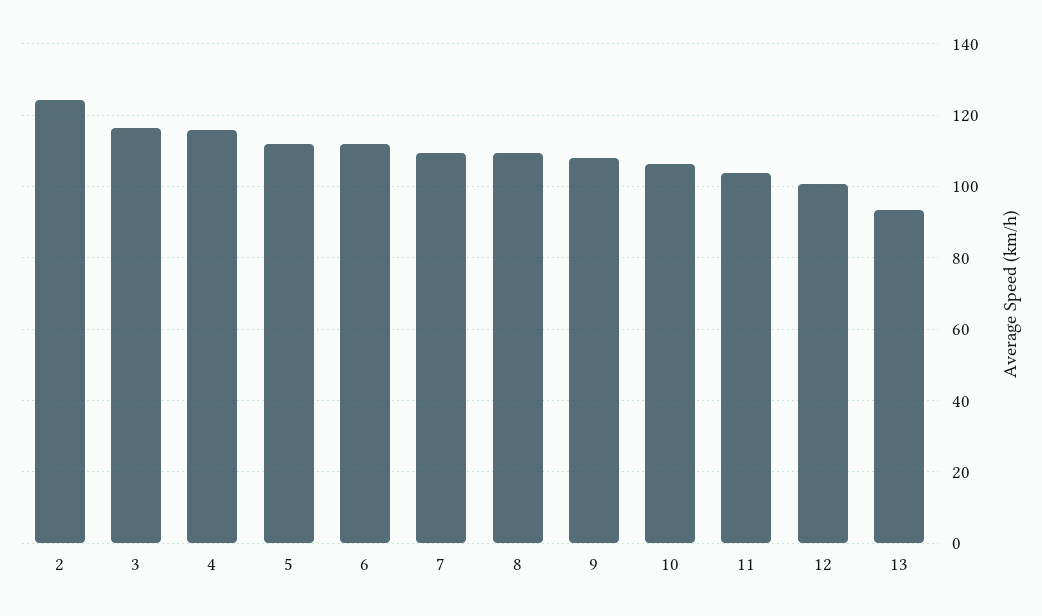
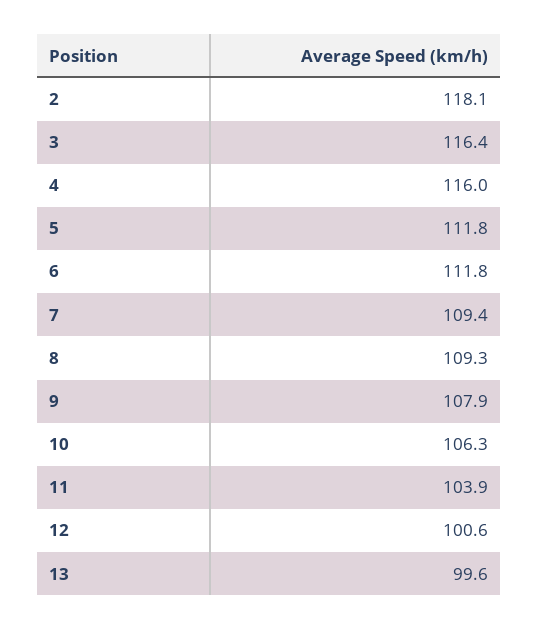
2: 124 -> 118.1
13: 94 -> 99.6

